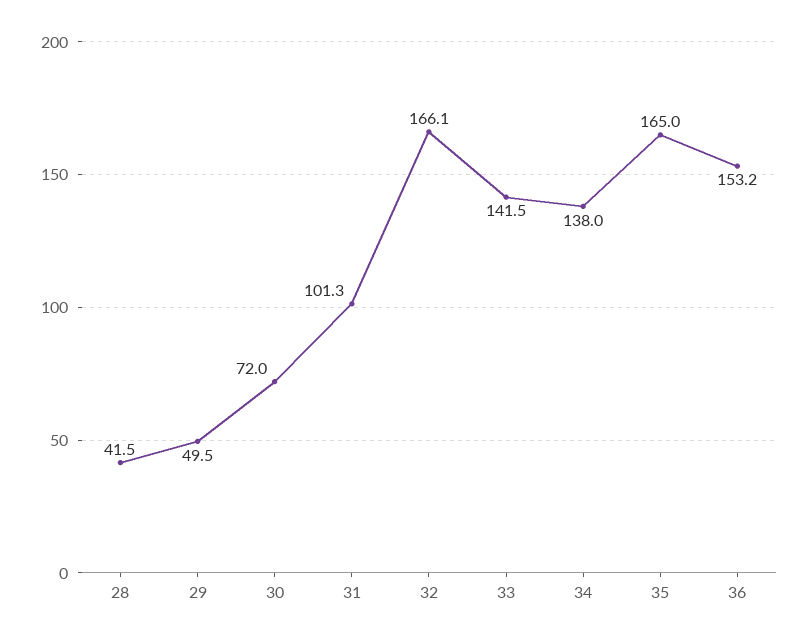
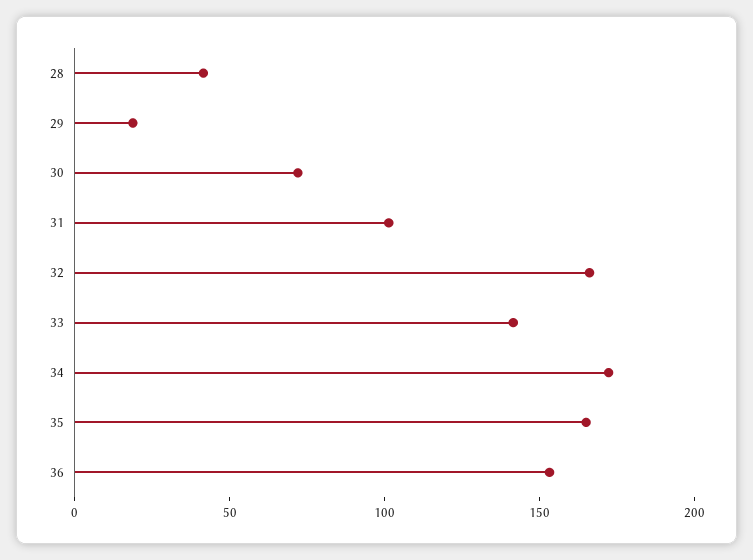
29: 49.5 -> 20
34: 138 -> 170

